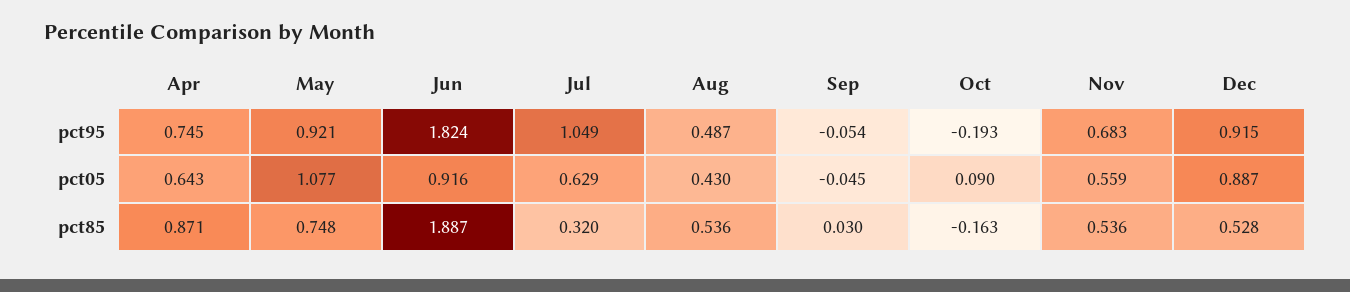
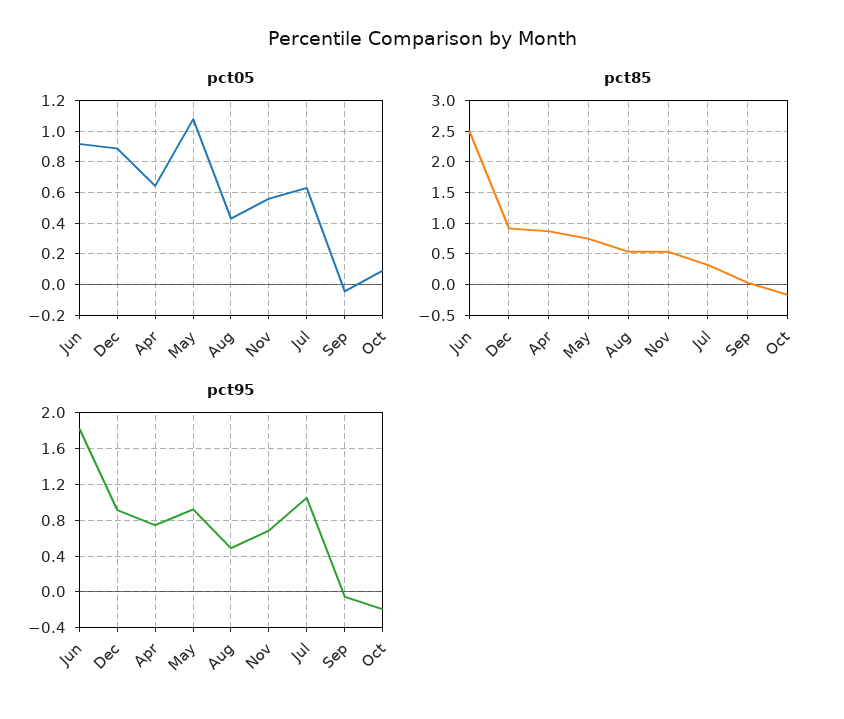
pct85, Jun: 1.887 -> 2.5
pct85, Dec: 0.528 -> 0.9

